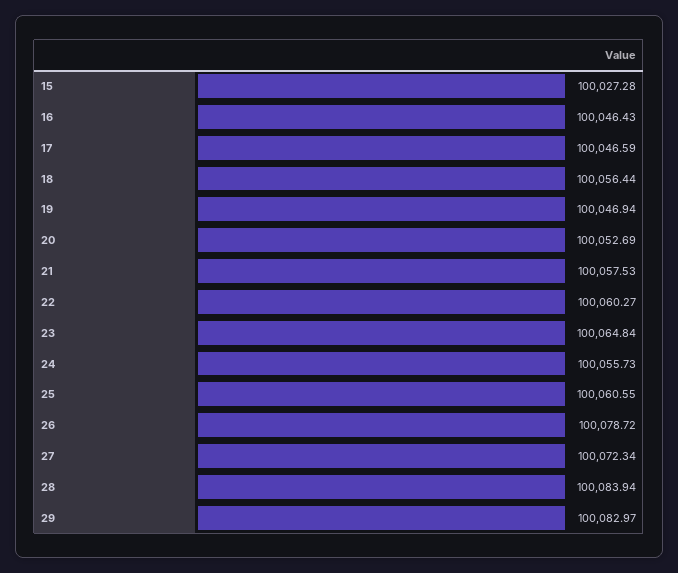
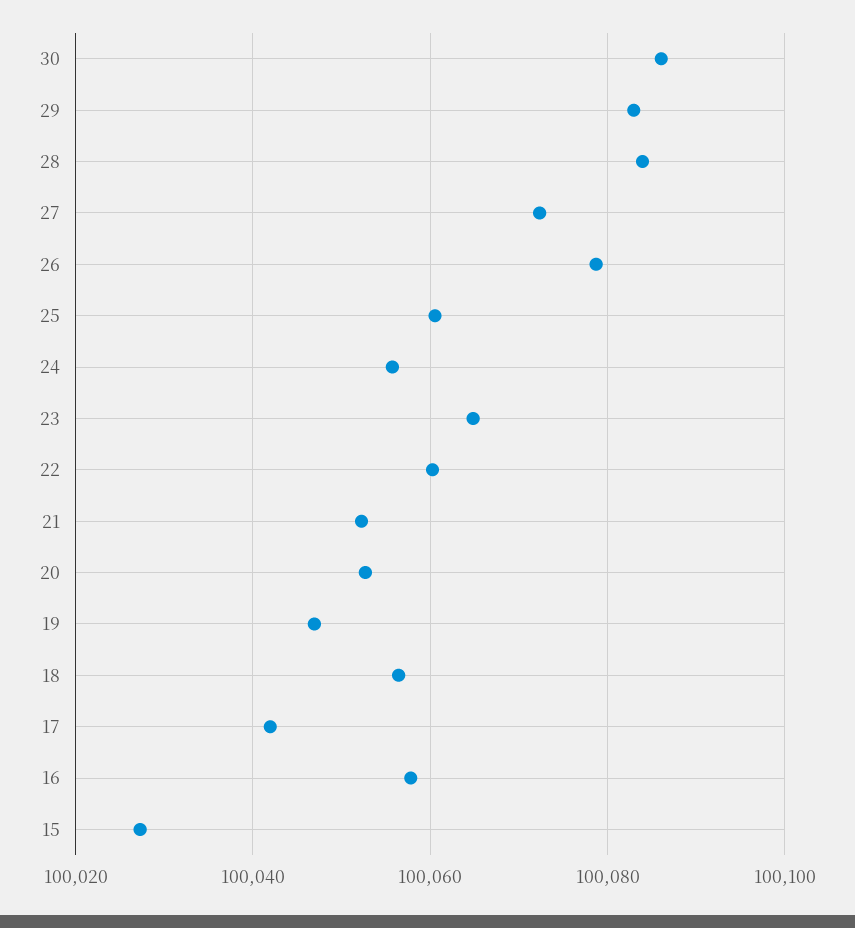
16: 100046.43 -> 100058
17: 100046.59 -> 100042
21: 100057.53 -> 100052
30: none -> 100086

